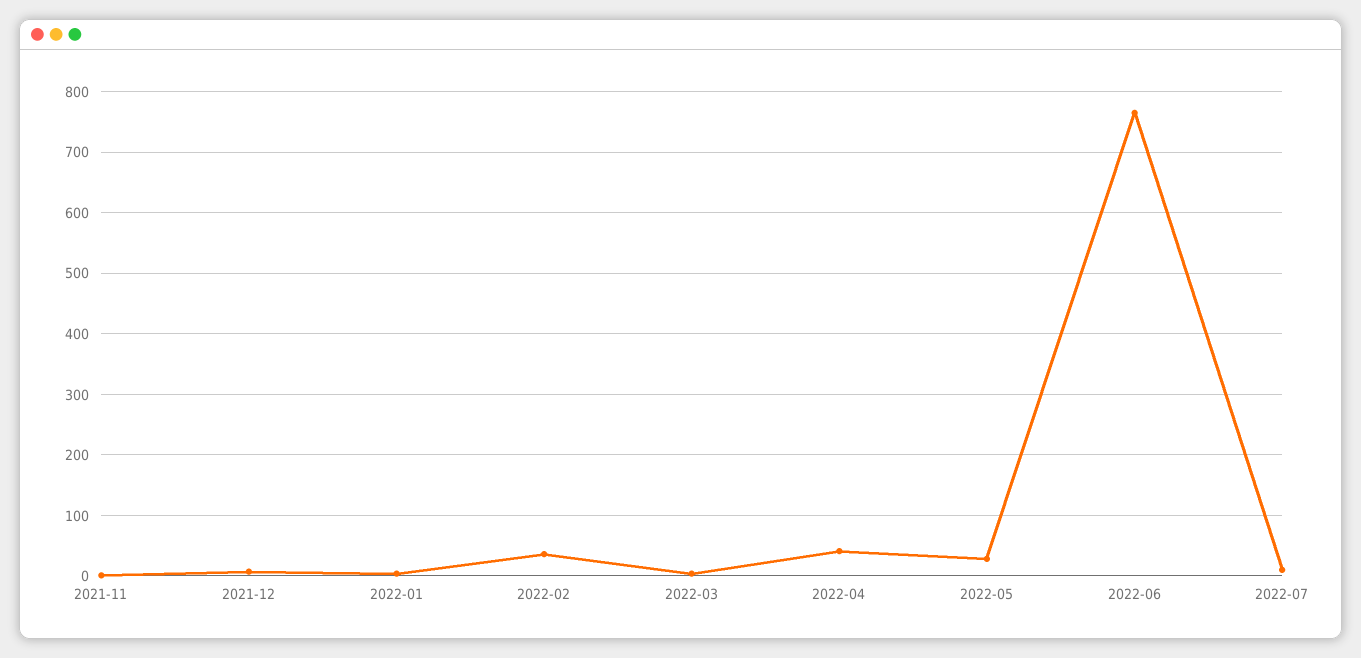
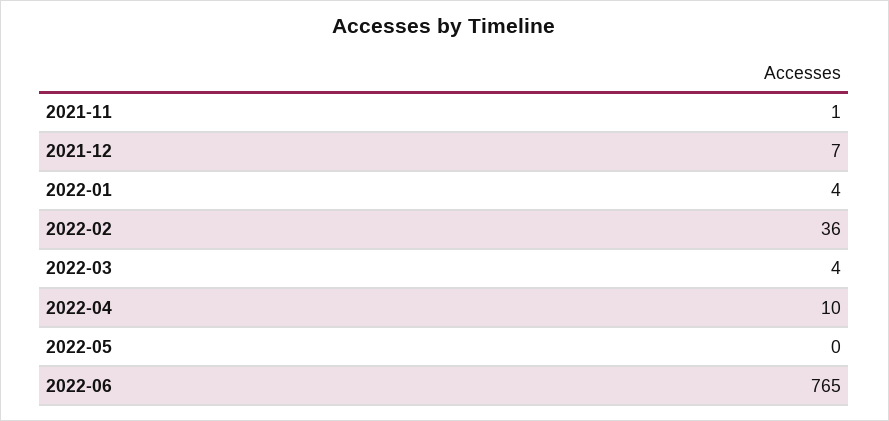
2022-04: 40 -> 10
2022-05: 30 -> 0
2022-07: 10 -> none

